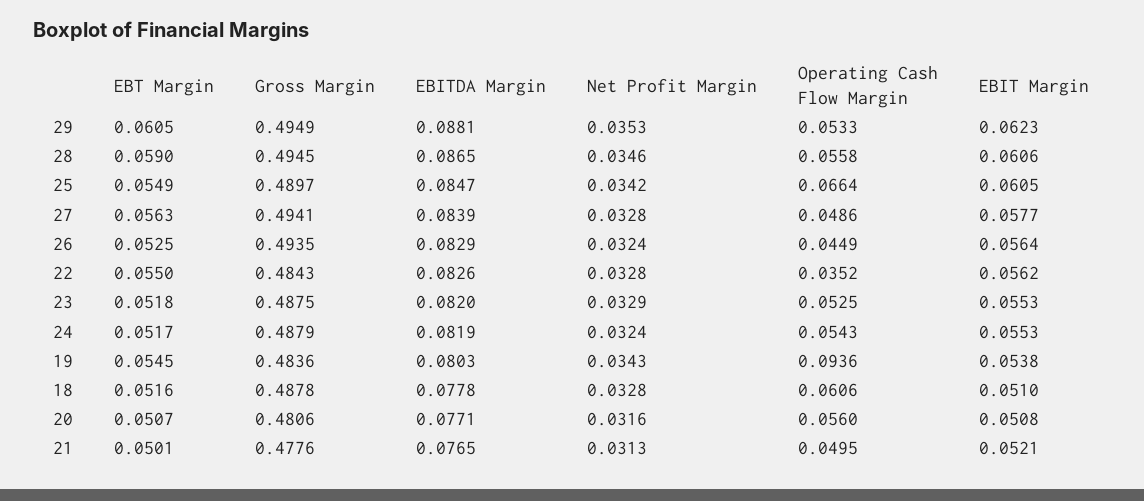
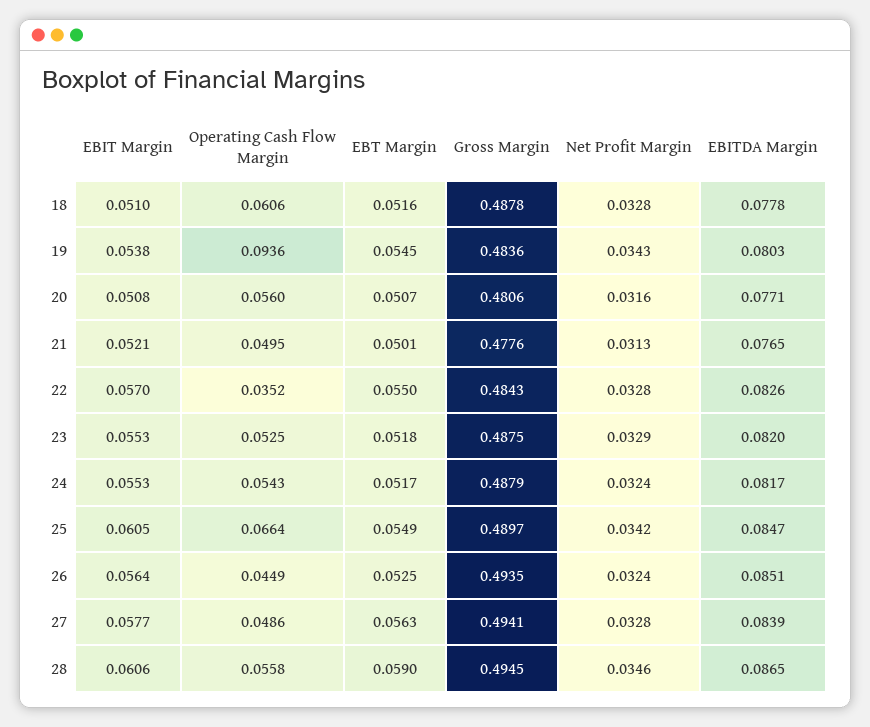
EBT Margin, 29: 0.0605 -> none
Gross Margin, 29: 0.4949 -> none
EBITDA Margin, 29: 0.0881 -> none
Net Profit Margin, 29: 0.0353 -> none
Operating Cash Flow Margin, 29: 0.0533 -> none
EBIT Margin, 29: 0.0623 -> none
EBITDA Margin, 26: 0.0829 -> 0.0851
EBIT Margin, 22: 0.0562 -> 0.057
EBITDA Margin, 24: 0.0819 -> 0.0817

